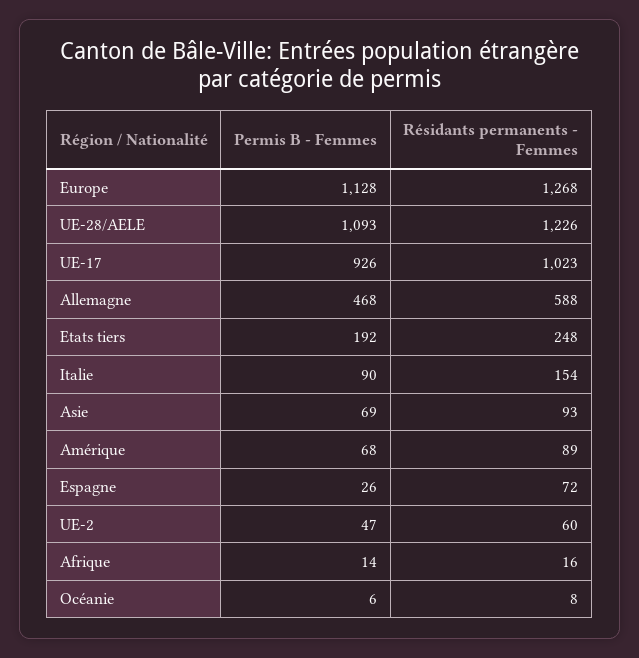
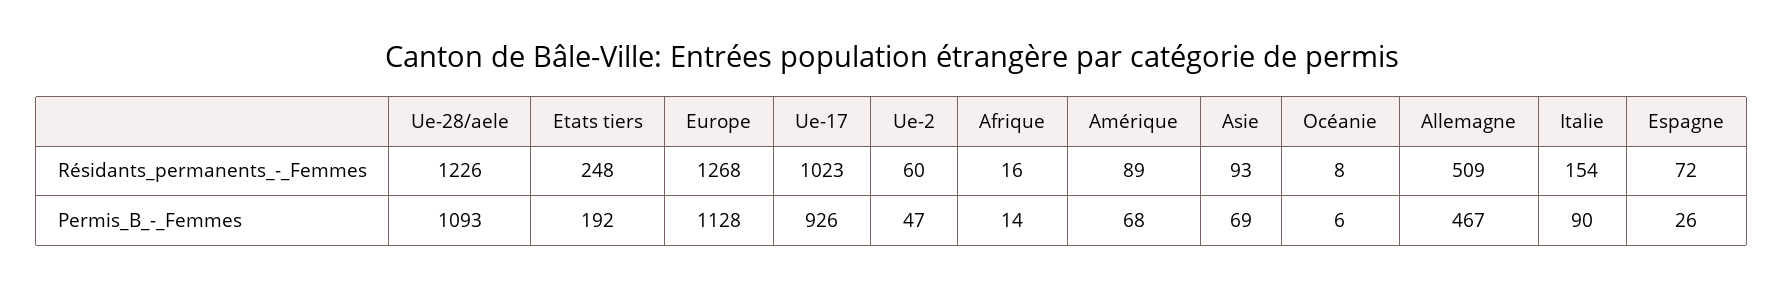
Permis B - Femmes, Allemagne: 468 -> 467
Résidants permanents - Femmes, Allemagne: 588 -> 509

